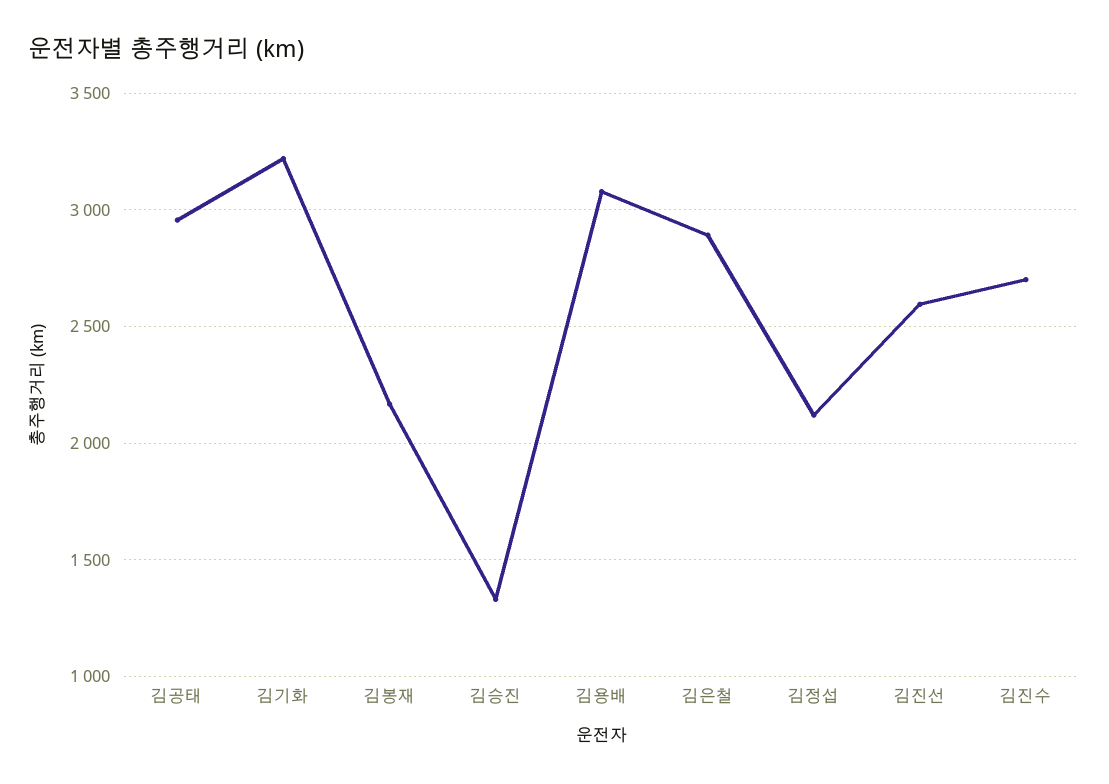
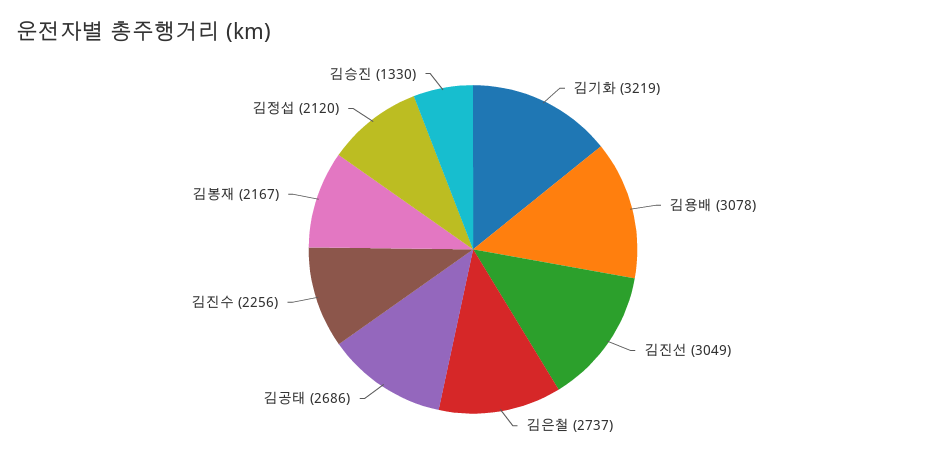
김공태: 2950 -> 2686
김은철: 2900 -> 2737
김진선: 2600 -> 3049
김진수: 2700 -> 2256

